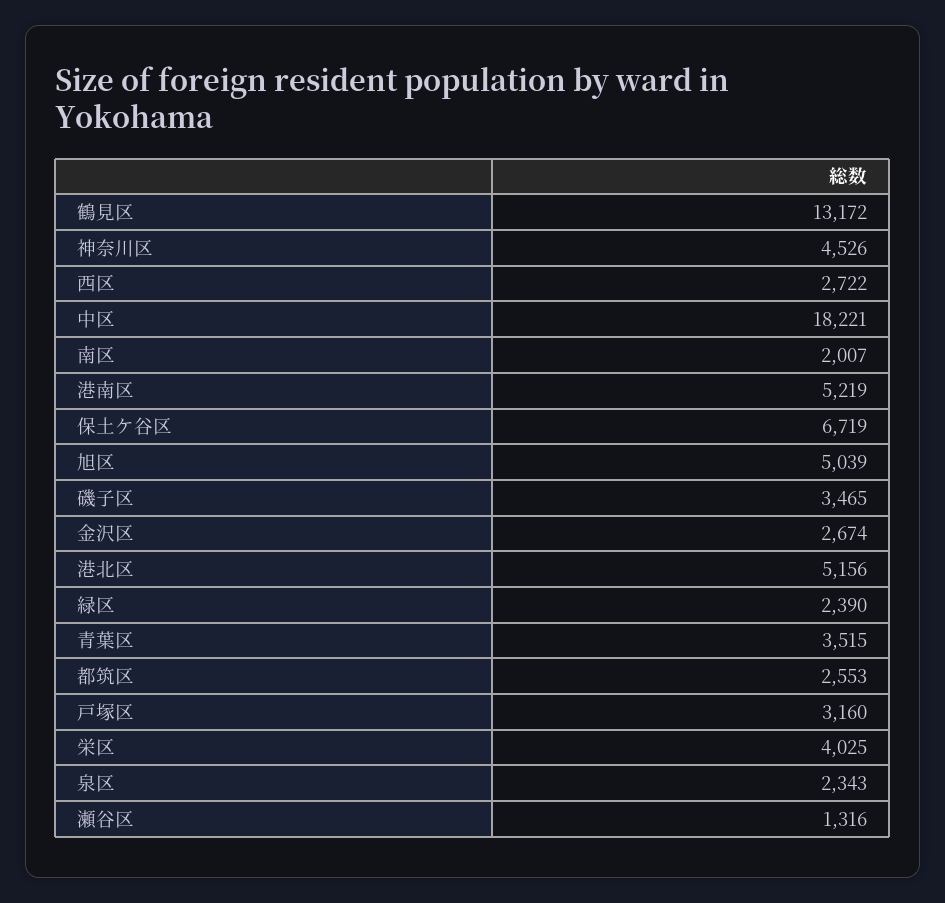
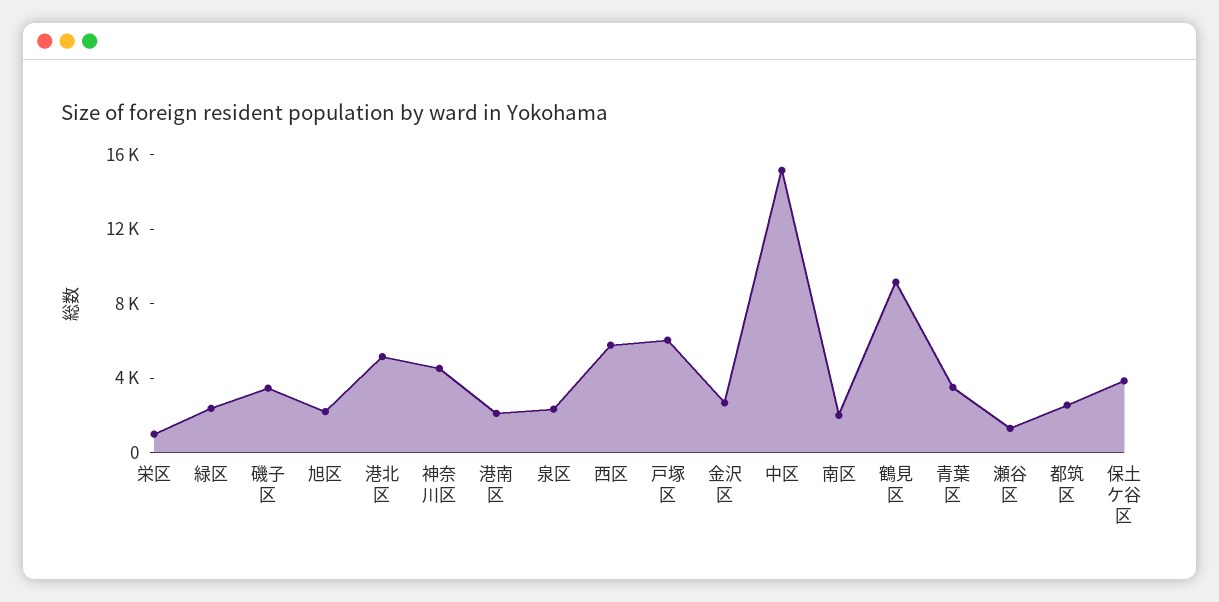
鶴見区: 13172 -> 9000
西区: 2722 -> 6000
中区: 18221 -> 15000
港南区: 5219 -> 2000
保土ケ谷区: 6719 -> 4000
旭区: 5039 -> 2000
戸塚区: 3160 -> 6000
栄区: 4025 -> 1000

